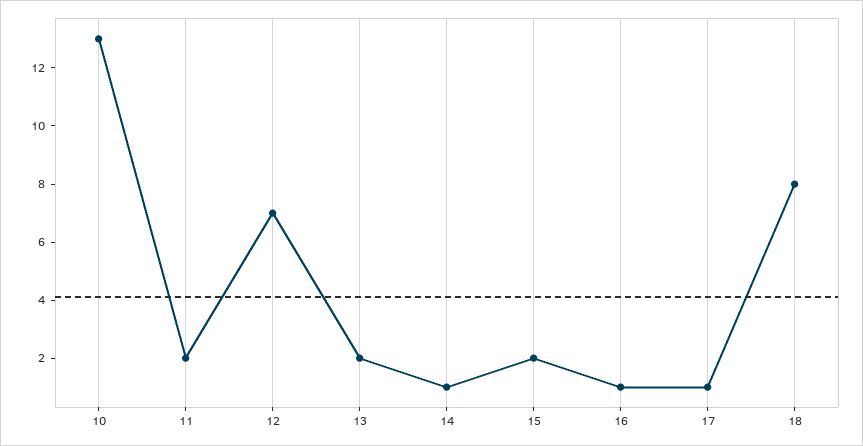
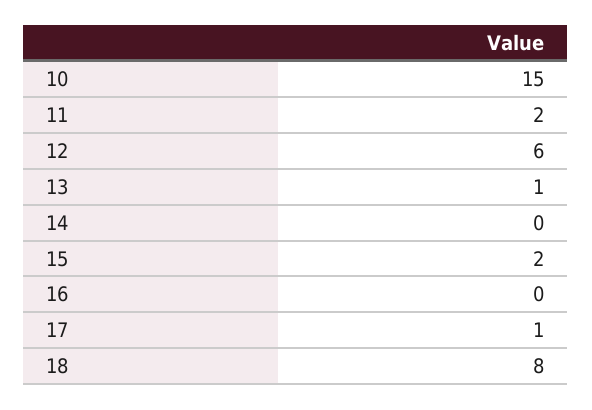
10: 13 -> 15
12: 7 -> 6
13: 2 -> 1
14: 1 -> 0
16: 1 -> 0

